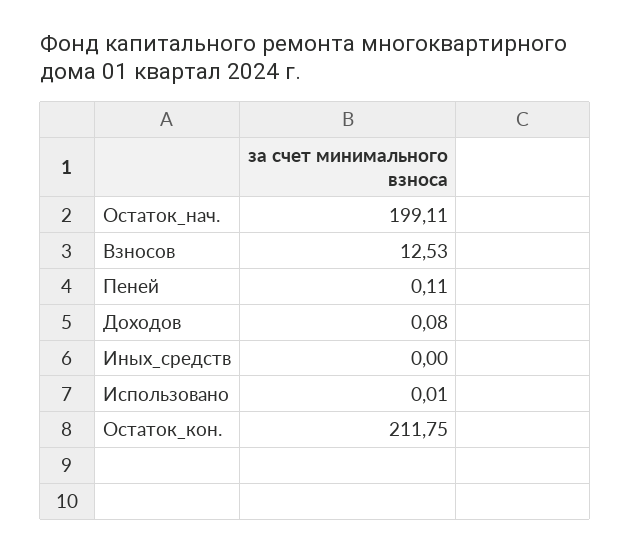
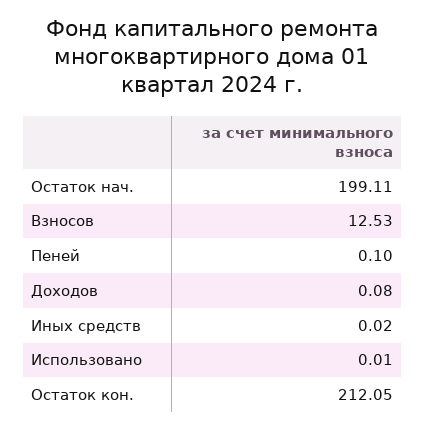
Пеней: 0.11 -> 0.1
Иных_средств: 0 -> 0.02
Остаток_кон.: 211.75 -> 212.05

